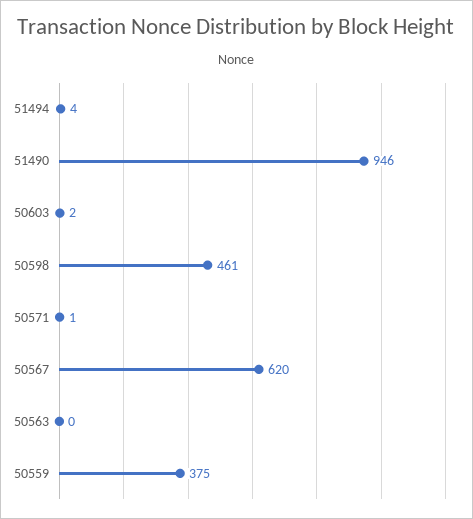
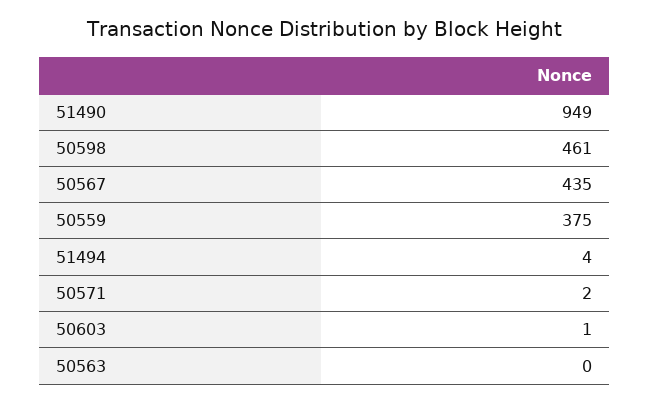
51490: 946 -> 949
50603: 2 -> 1
50571: 1 -> 2
50567: 620 -> 435

